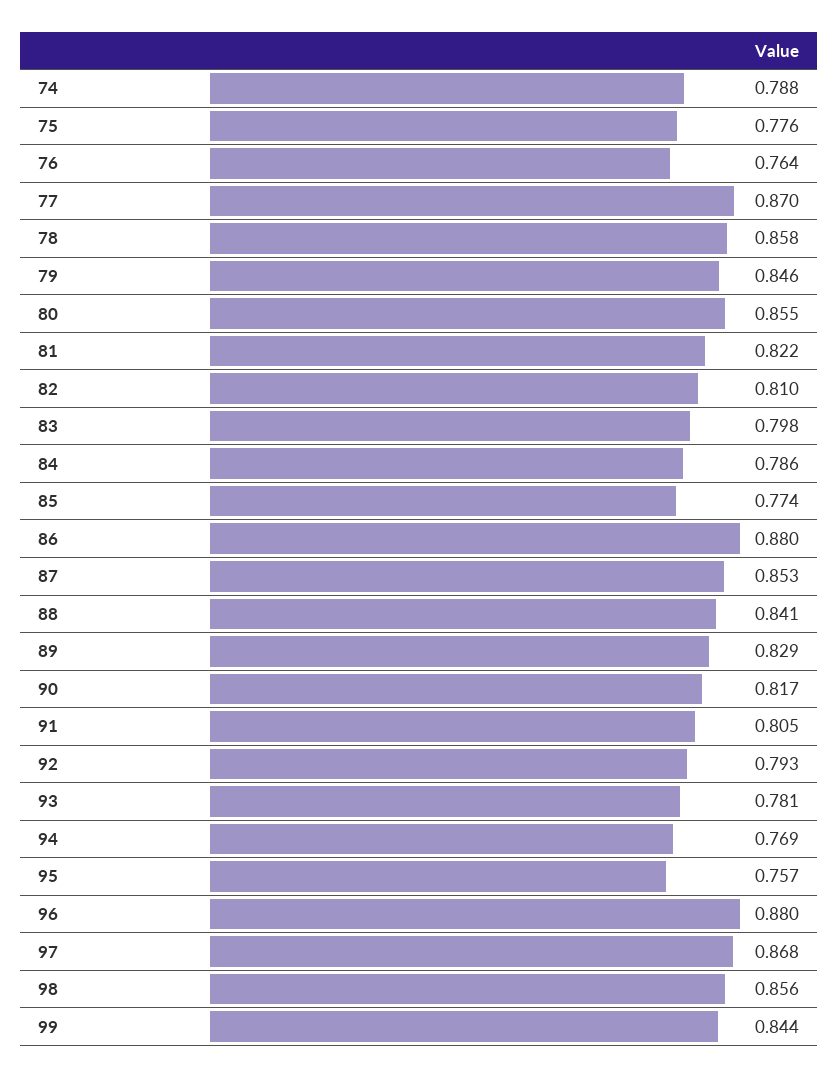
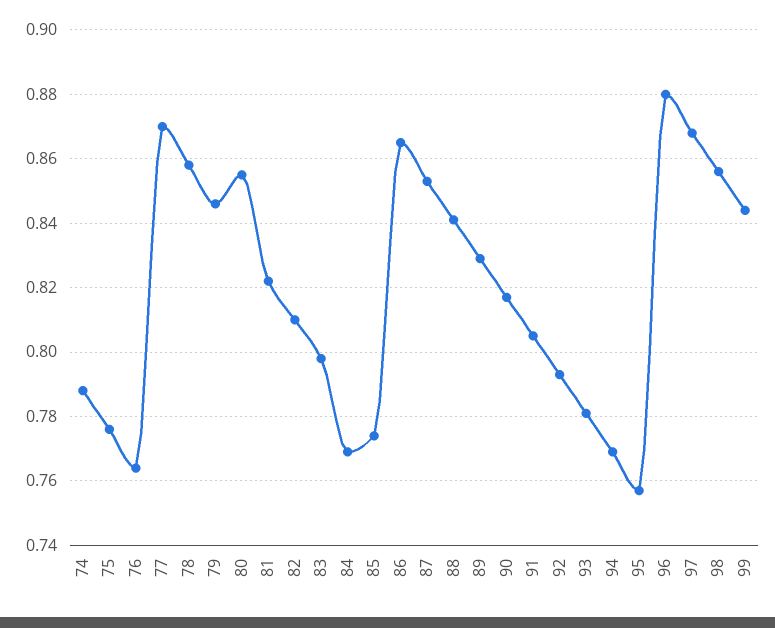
84: 0.786 -> 0.77
86: 0.88 -> 0.865

